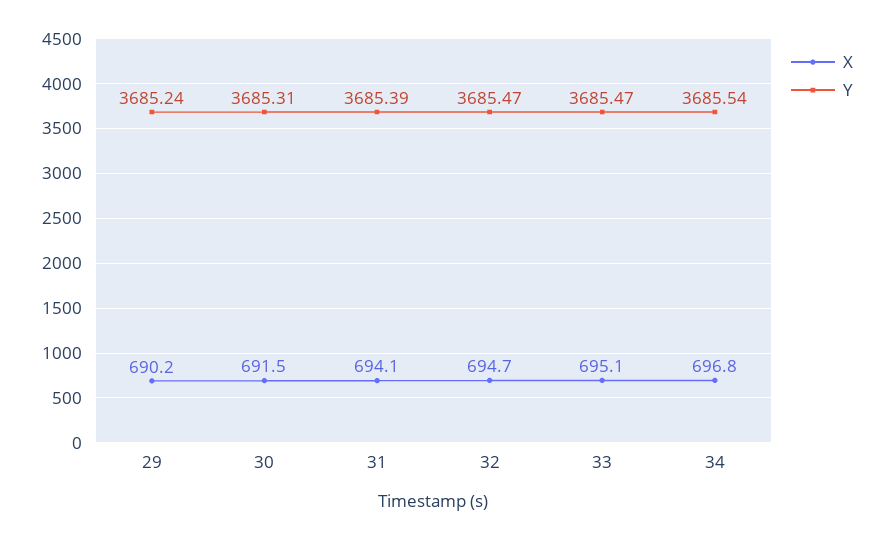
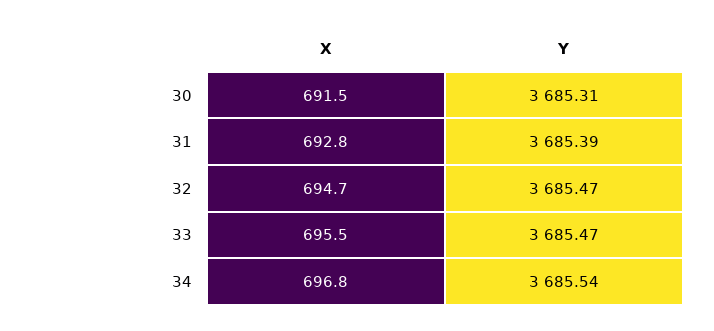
X, 29: 690.2 -> none
Y, 29: 3685.24 -> none
X, 31: 694.1 -> 692.8
X, 33: 695.1 -> 695.5

